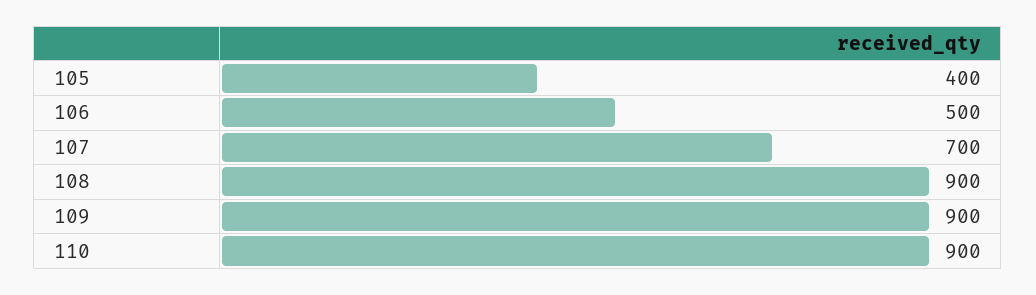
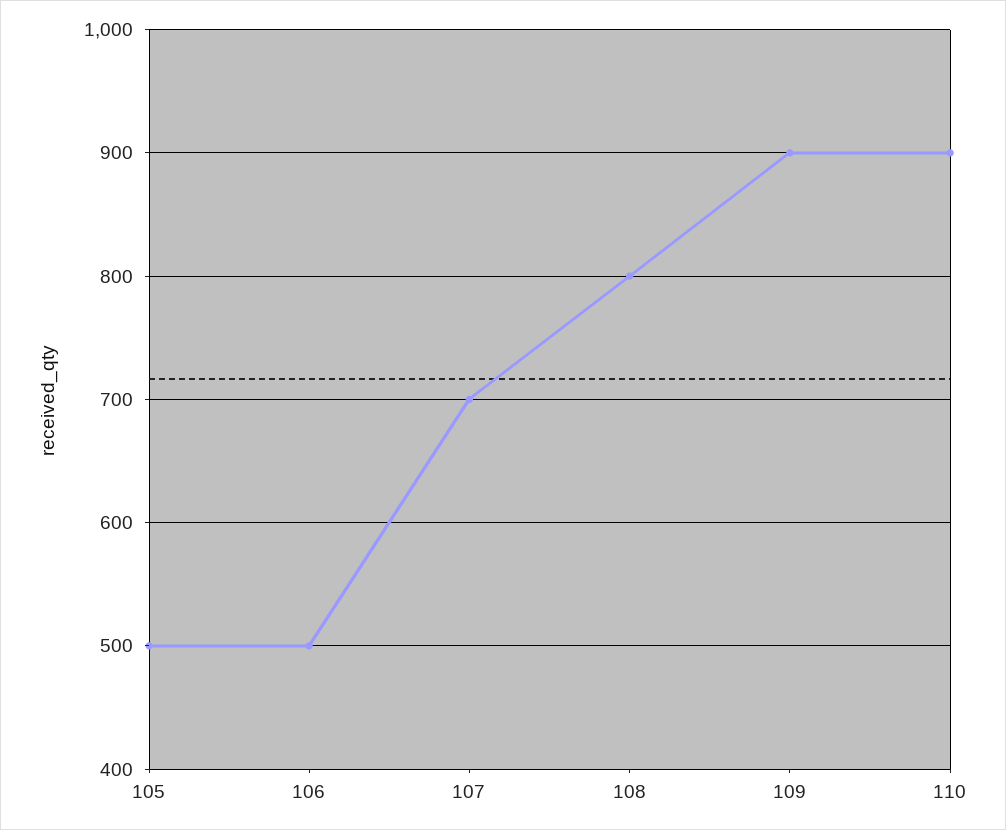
105: 400 -> 500
108: 900 -> 800

